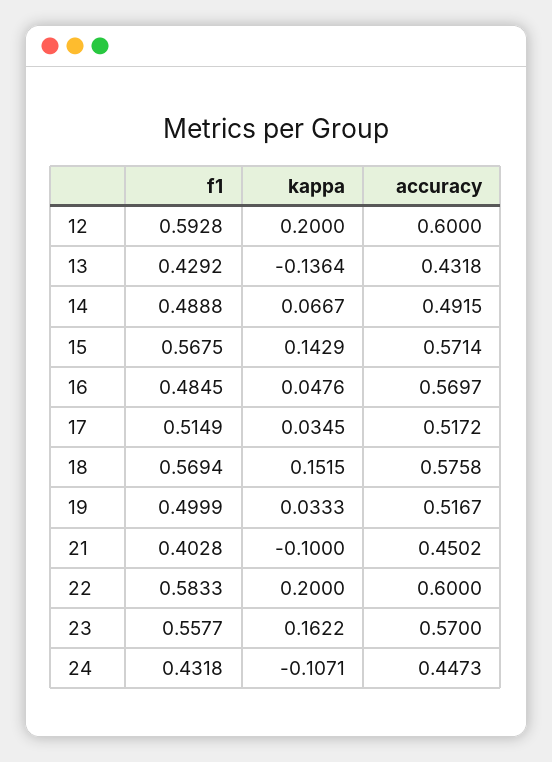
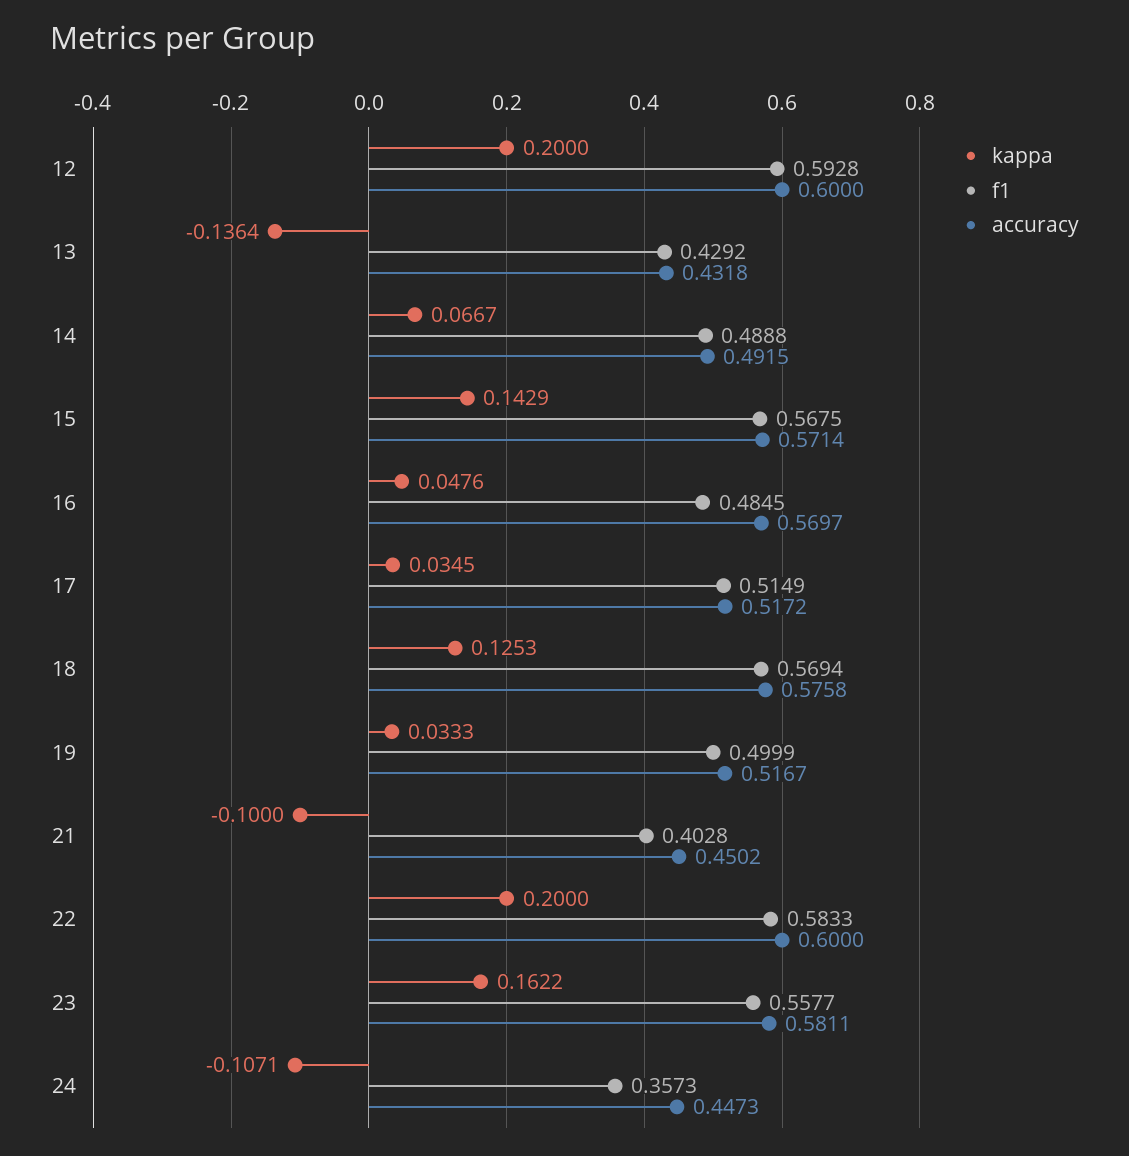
kappa, 18: 0.1515 -> 0.1253
accuracy, 23: 0.57 -> 0.5811
f1, 24: 0.4318 -> 0.3573

